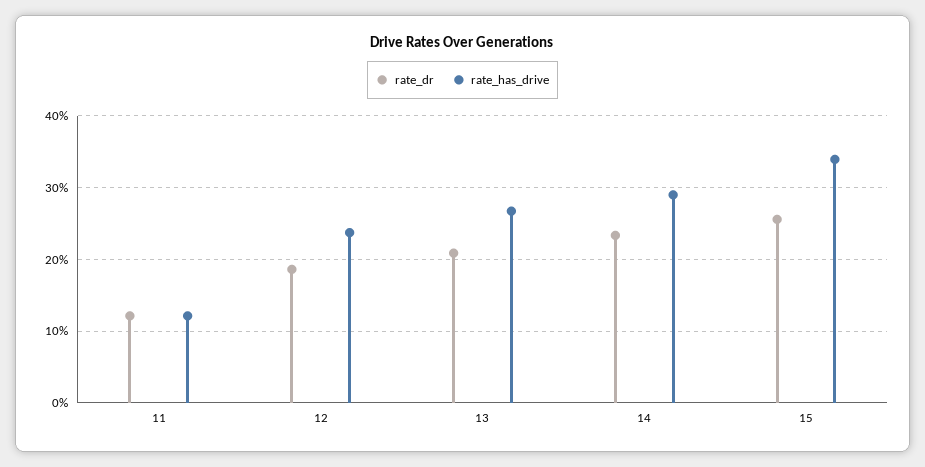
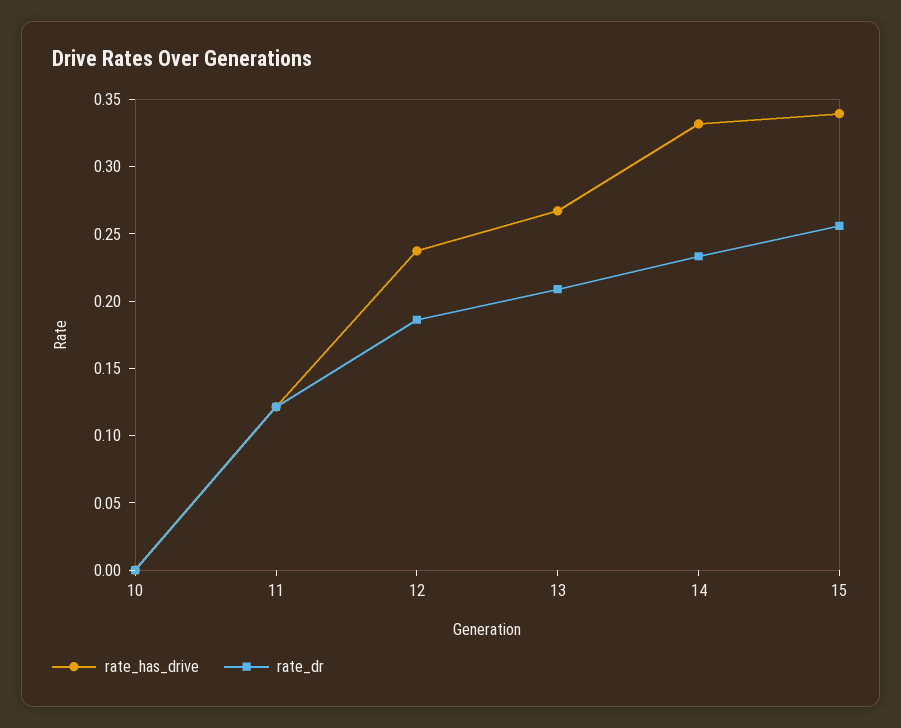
rate_has_drive, 14: 0.29 -> 0.33
rate_has_drive, 10: none -> 0
rate_dr, 10: none -> 0

